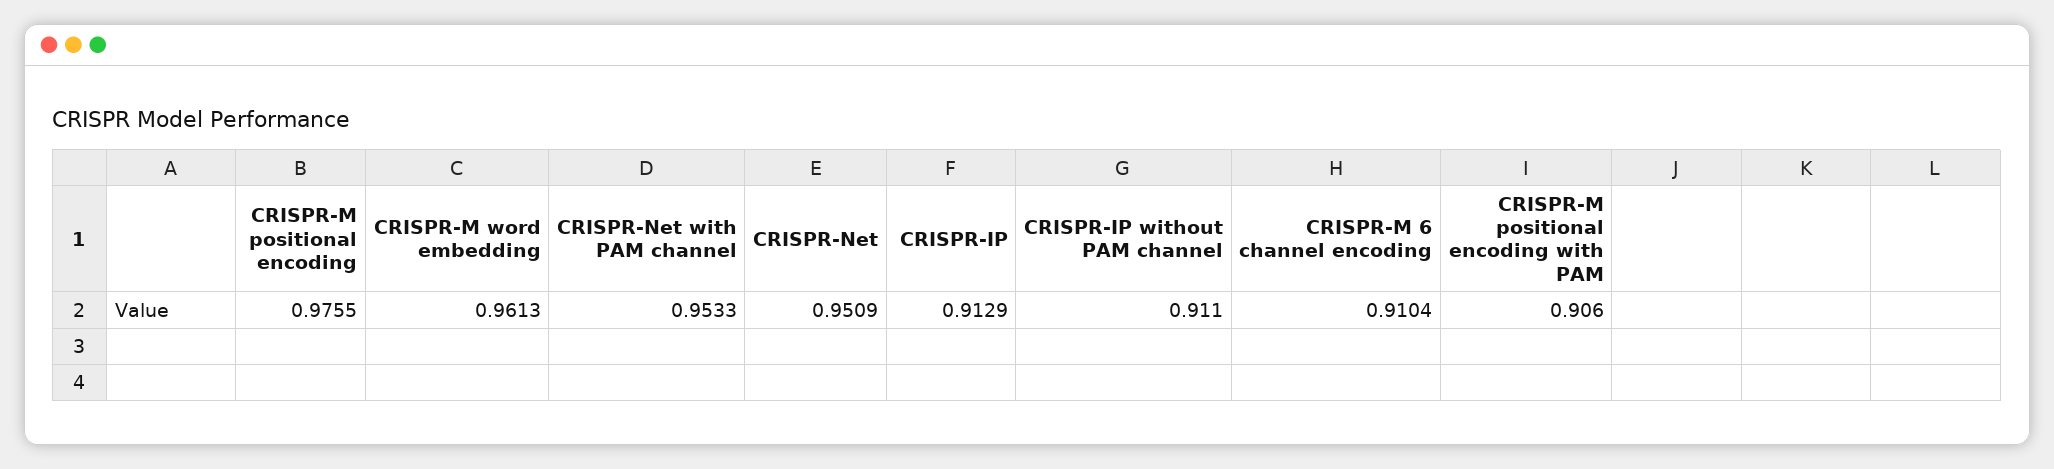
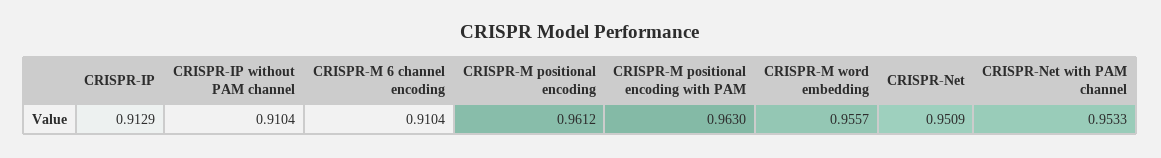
CRISPR-M positional encoding: 0.9755 -> 0.9612
CRISPR-M word embedding: 0.9613 -> 0.9557
CRISPR-IP without PAM channel: 0.911 -> 0.9104
CRISPR-M positional encoding with PAM: 0.906 -> 0.963

